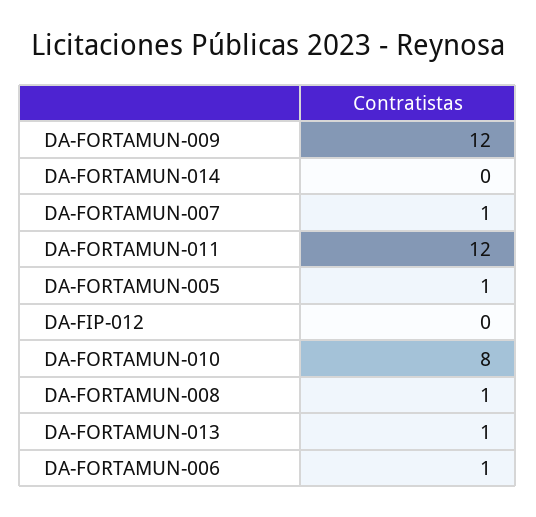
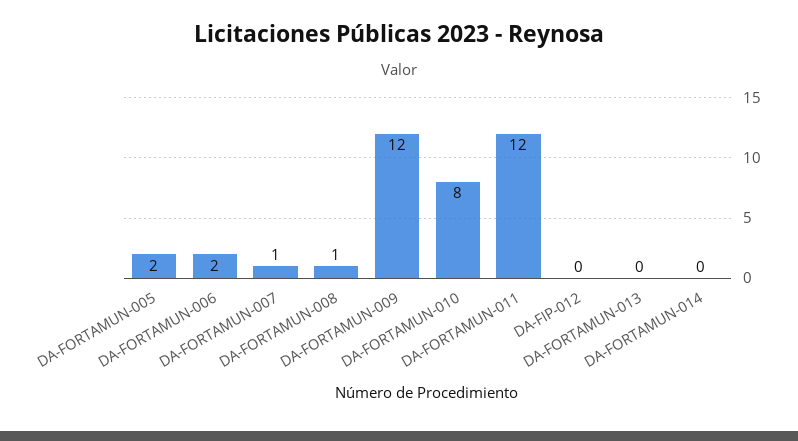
DA-FORTAMUN-005: 1 -> 2
DA-FORTAMUN-013: 1 -> 0
DA-FORTAMUN-006: 1 -> 2

